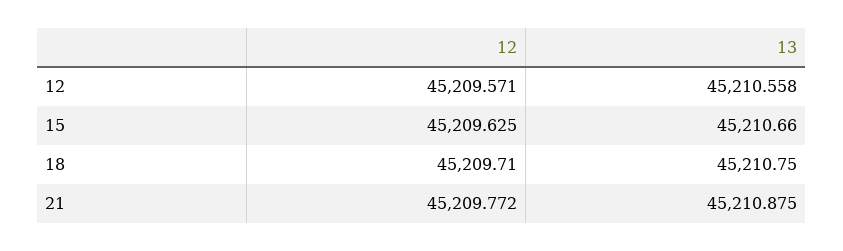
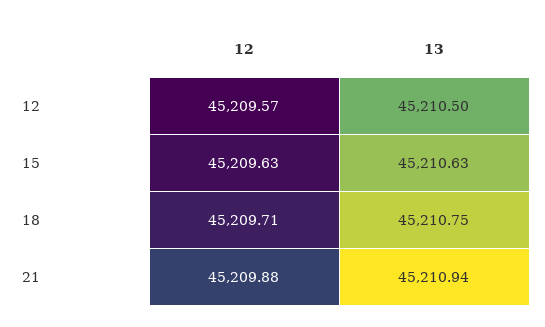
13, 12: 45210.558 -> 45210.5
13, 15: 45210.66 -> 45210.63
12, 21: 45209.772 -> 45209.88
13, 21: 45210.875 -> 45210.94

